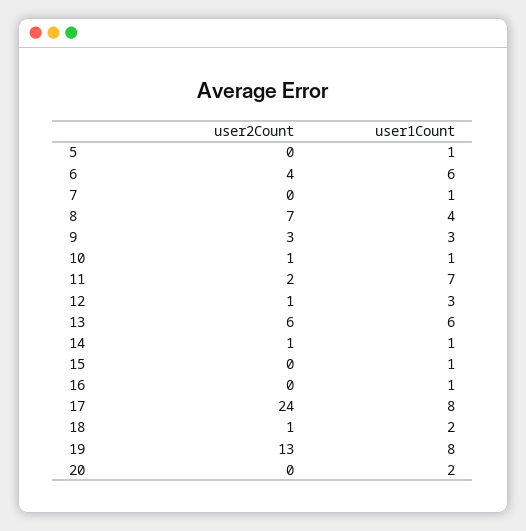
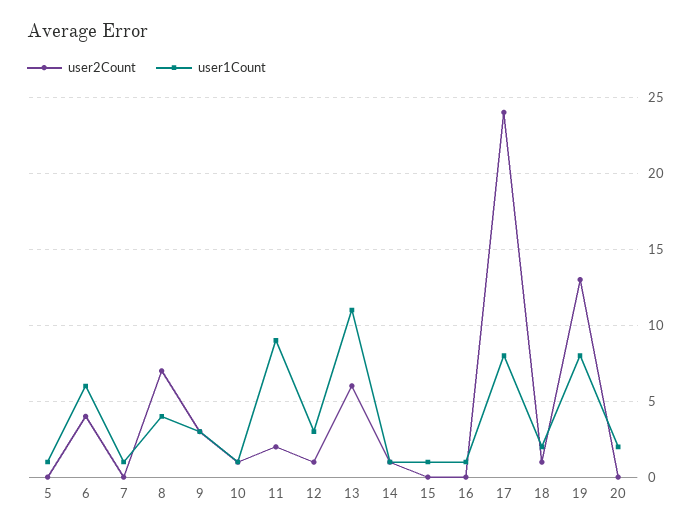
user1Count, 11: 7 -> 9
user1Count, 13: 6 -> 11

